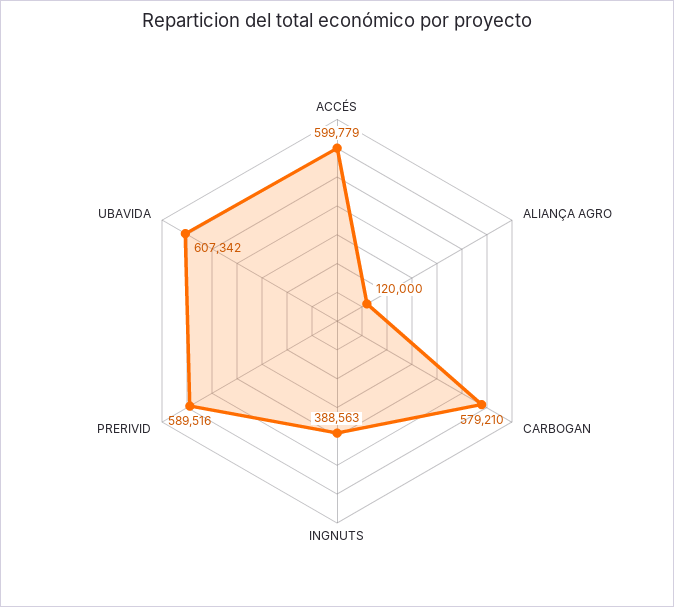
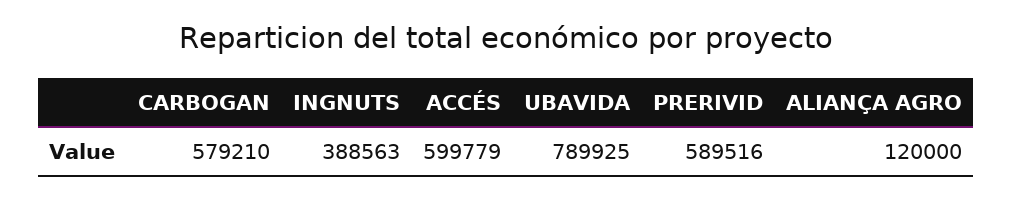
UBAVIDA: 607342 -> 789925

